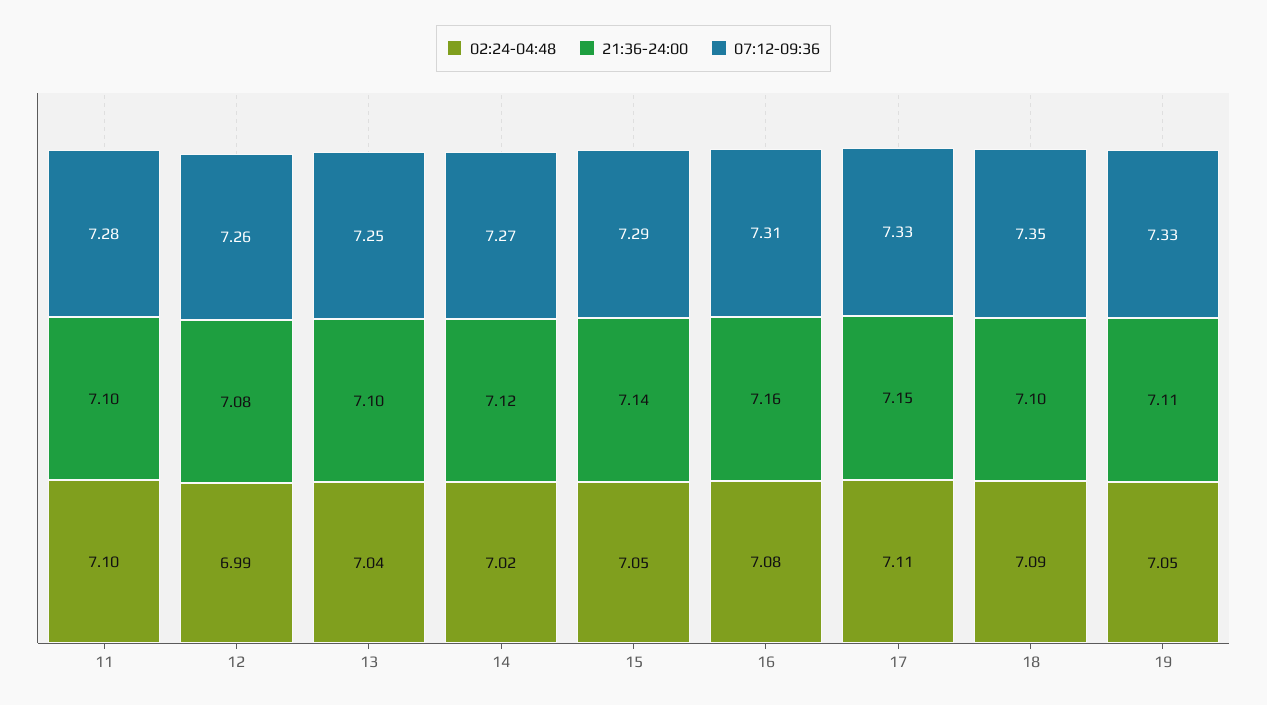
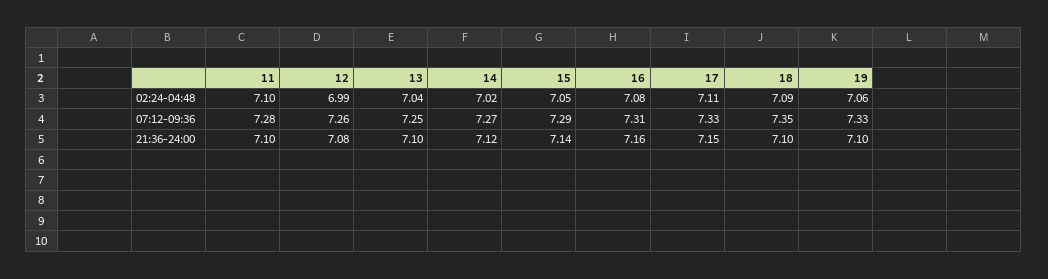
02:24-04:48, 19: 7.05 -> 7.06
21:36-24:00, 19: 7.11 -> 7.1

